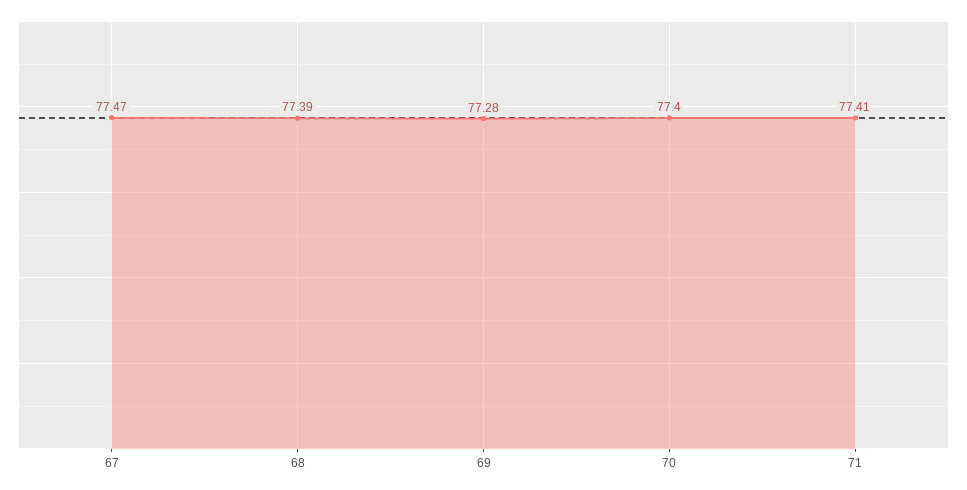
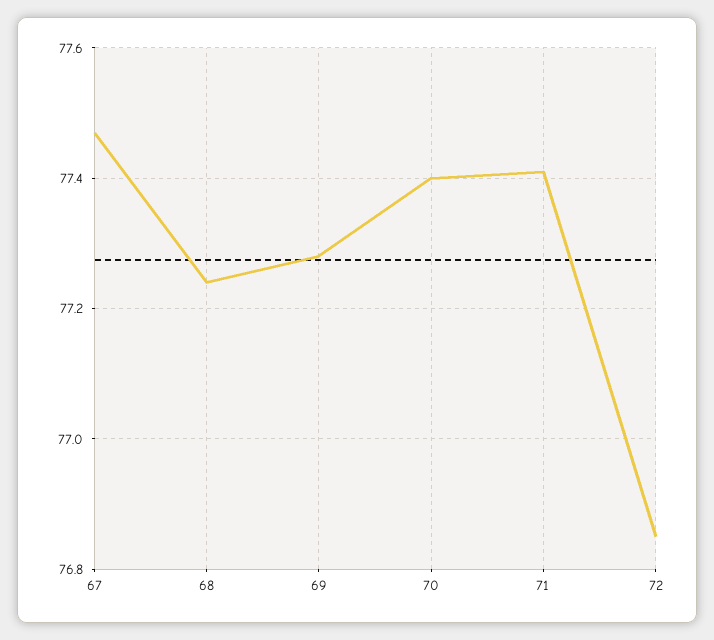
68: 77.39 -> 77.25
72: none -> 76.85

